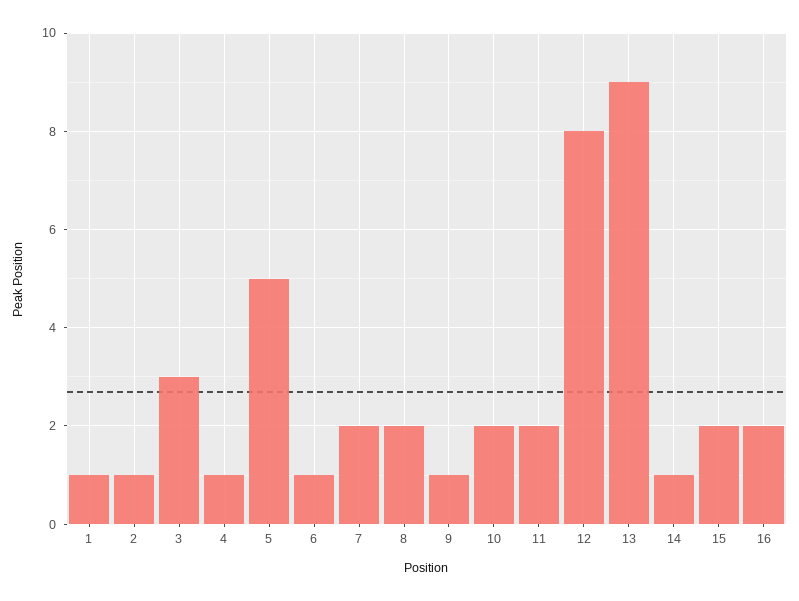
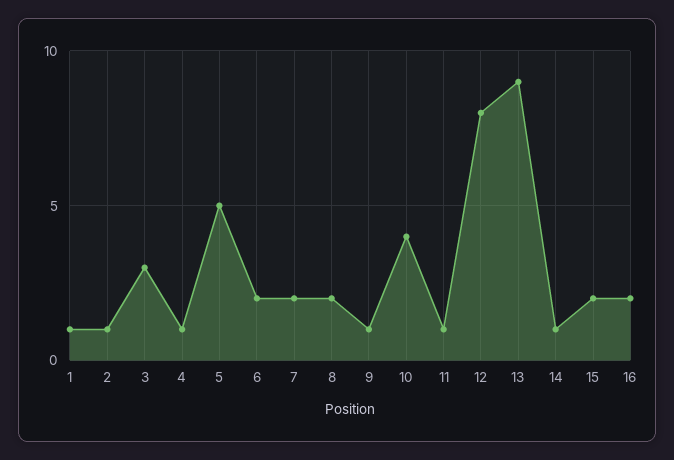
6: 1 -> 2
10: 2 -> 4
11: 2 -> 1

